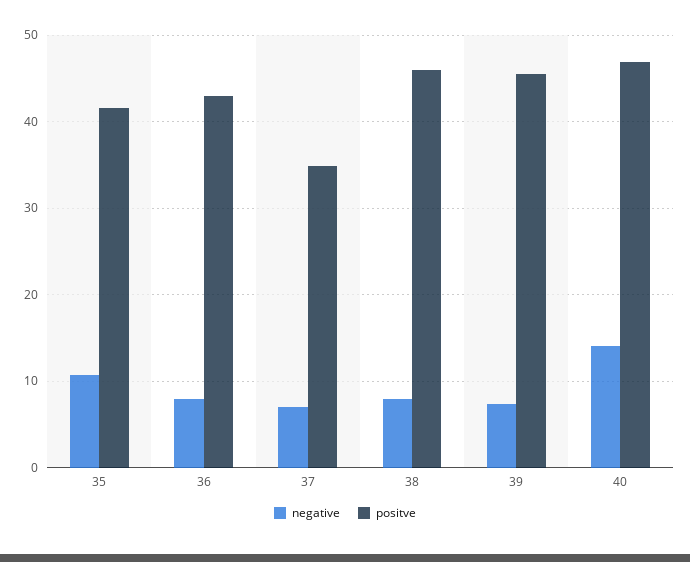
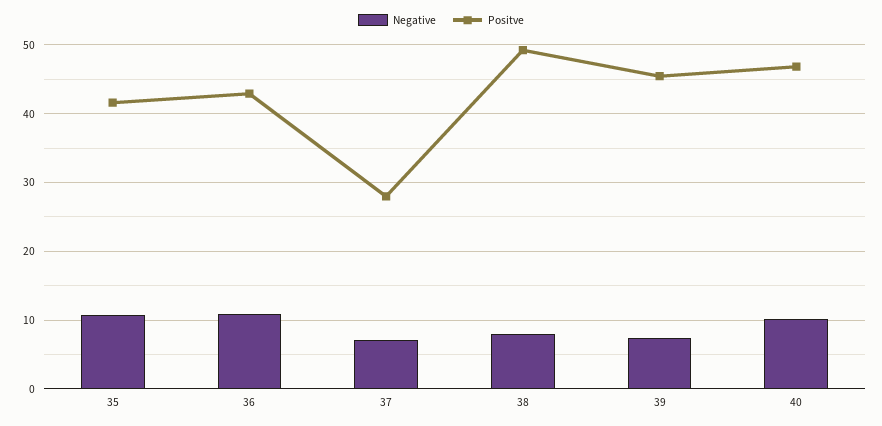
negative, 36: 8 -> 11
positve, 37: 35 -> 28
positve, 38: 46 -> 49
negative, 40: 14 -> 10

